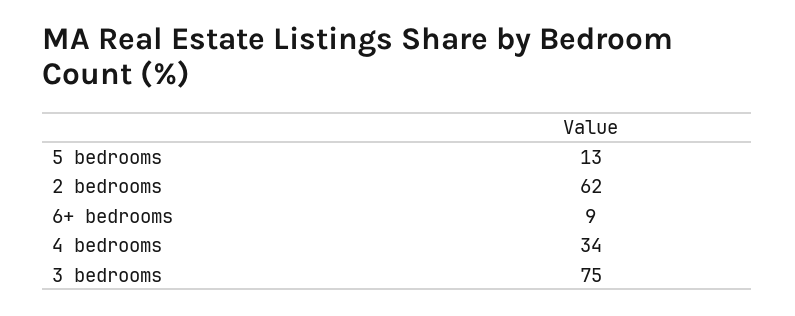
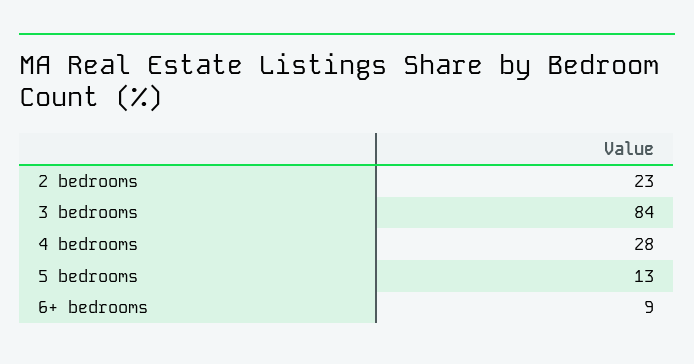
2 bedrooms: 62 -> 23
4 bedrooms: 34 -> 28
3 bedrooms: 75 -> 84

